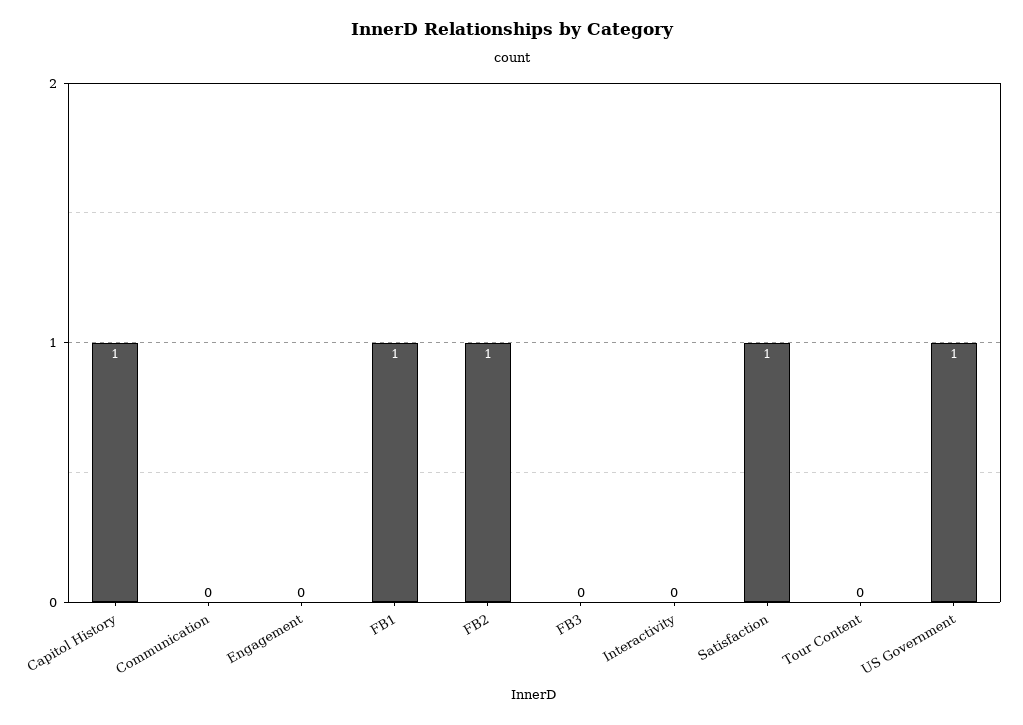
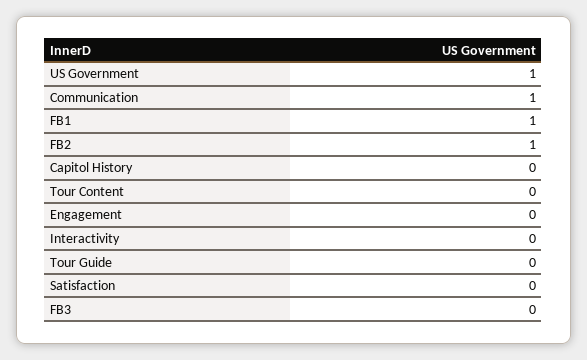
Capitol History: 1 -> 0
Communication: 0 -> 1
Satisfaction: 1 -> 0
Tour Guide: none -> 0

